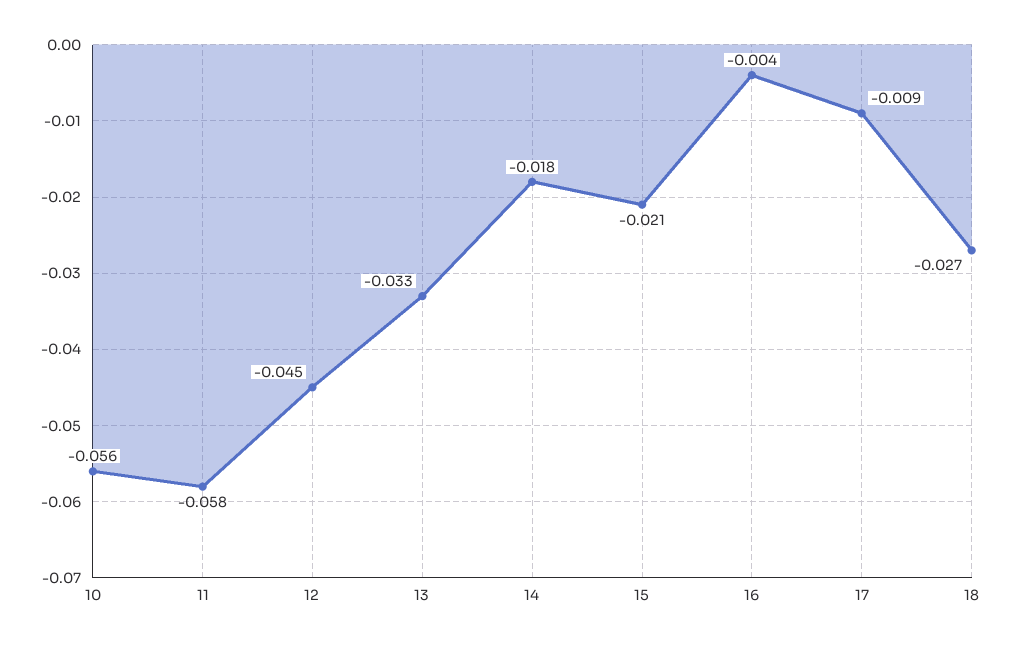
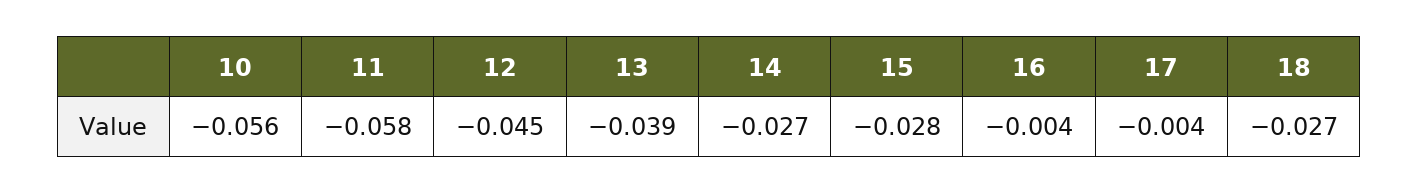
13: -0.033 -> -0.039
14: -0.018 -> -0.027
15: -0.021 -> -0.028
17: -0.009 -> -0.004

